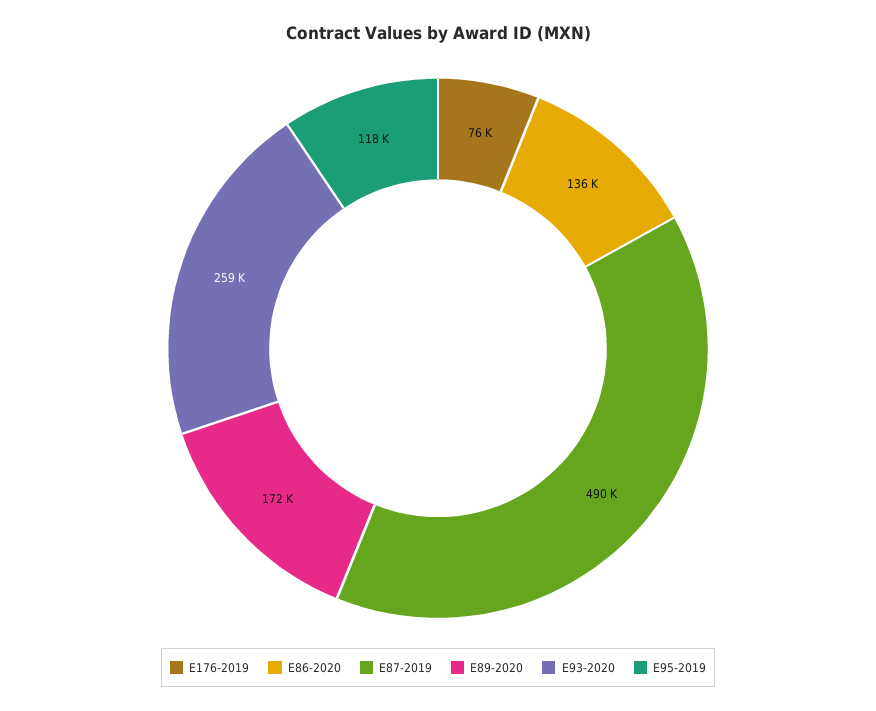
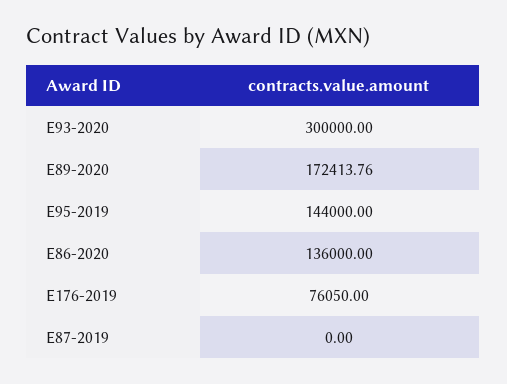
E87-2019: 490000 -> 0
E93-2020: 259000 -> 300000
E95-2019: 118000 -> 144000

